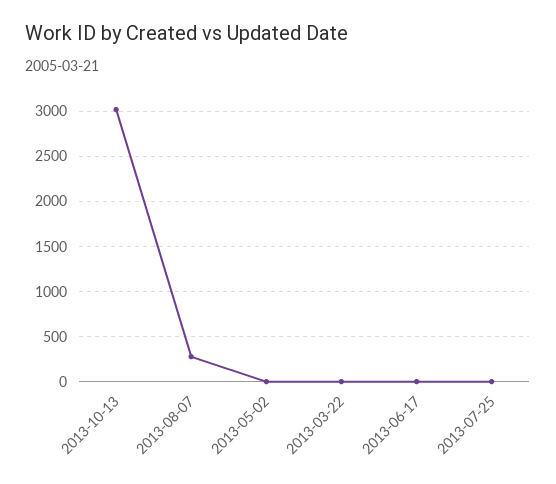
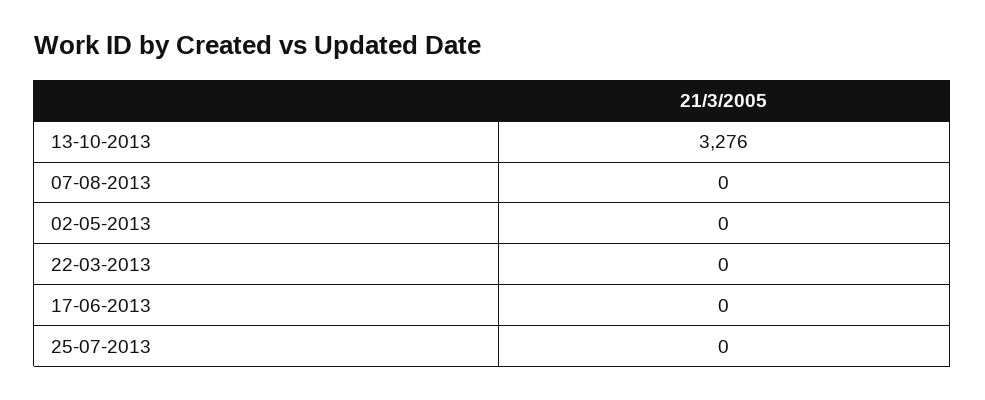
2013-10-13: 3000 -> 3276
2013-08-07: 300 -> 0

